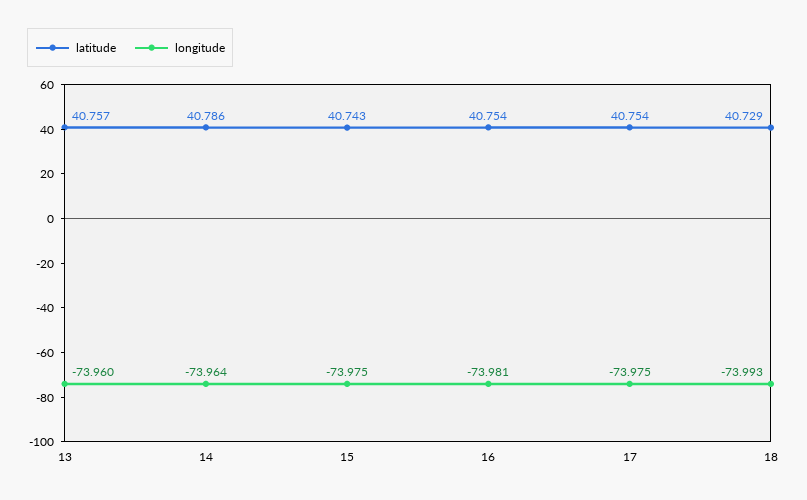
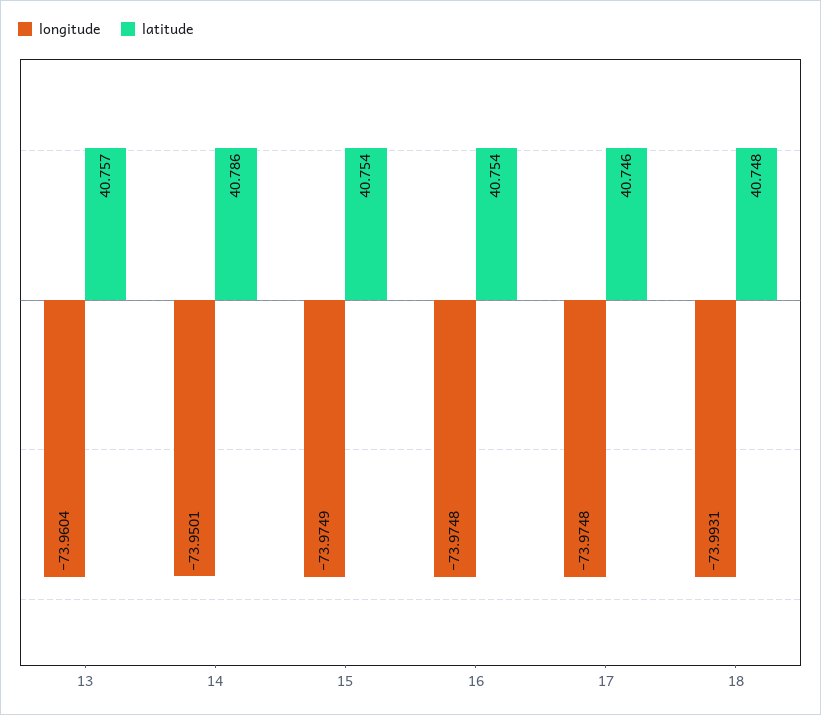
longitude, 14: -73.964 -> -73.9501
latitude, 15: 40.743 -> 40.754
longitude, 16: -73.981 -> -73.9748
latitude, 17: 40.754 -> 40.746
latitude, 18: 40.729 -> 40.748

